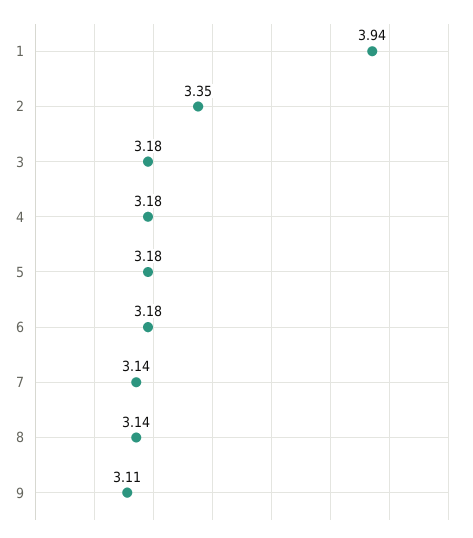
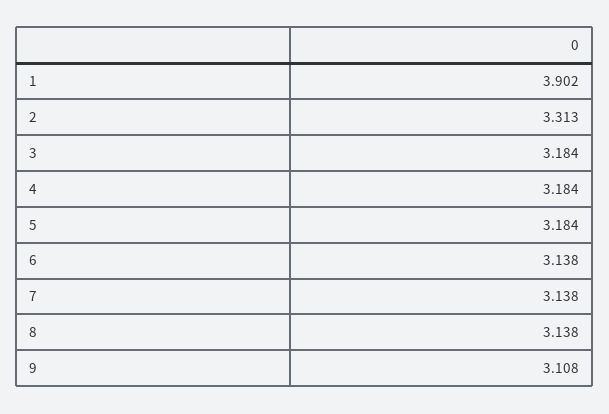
1: 3.94 -> 3.902
2: 3.35 -> 3.313
6: 3.18 -> 3.138

